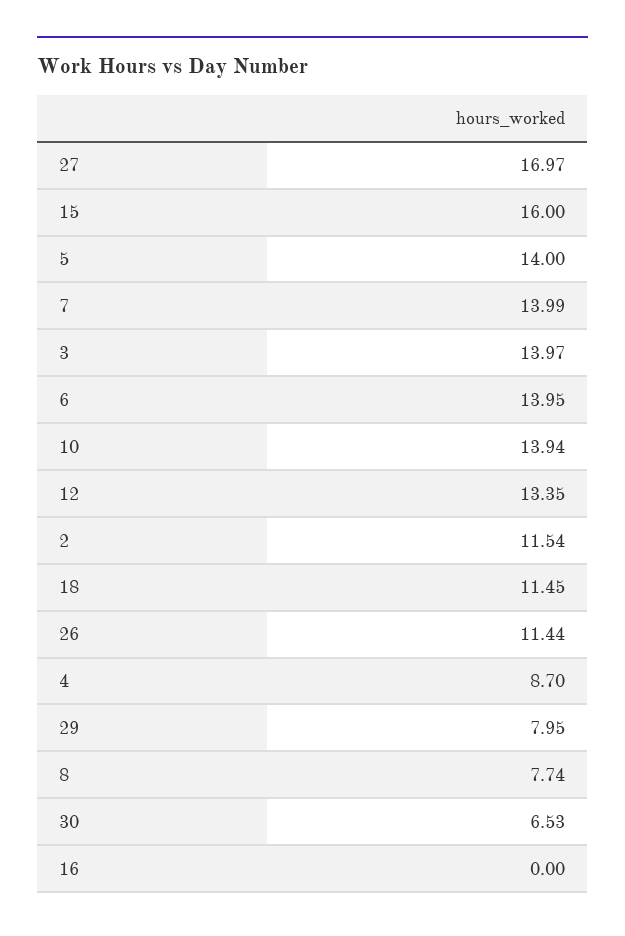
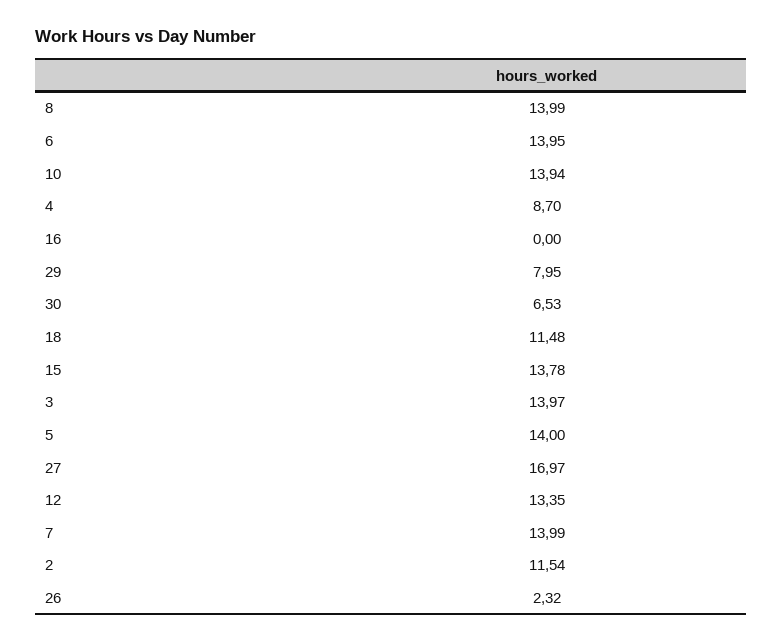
15: 16 -> 13.78
18: 11.45 -> 11.48
26: 11.44 -> 2.32
8: 7.74 -> 13.99

